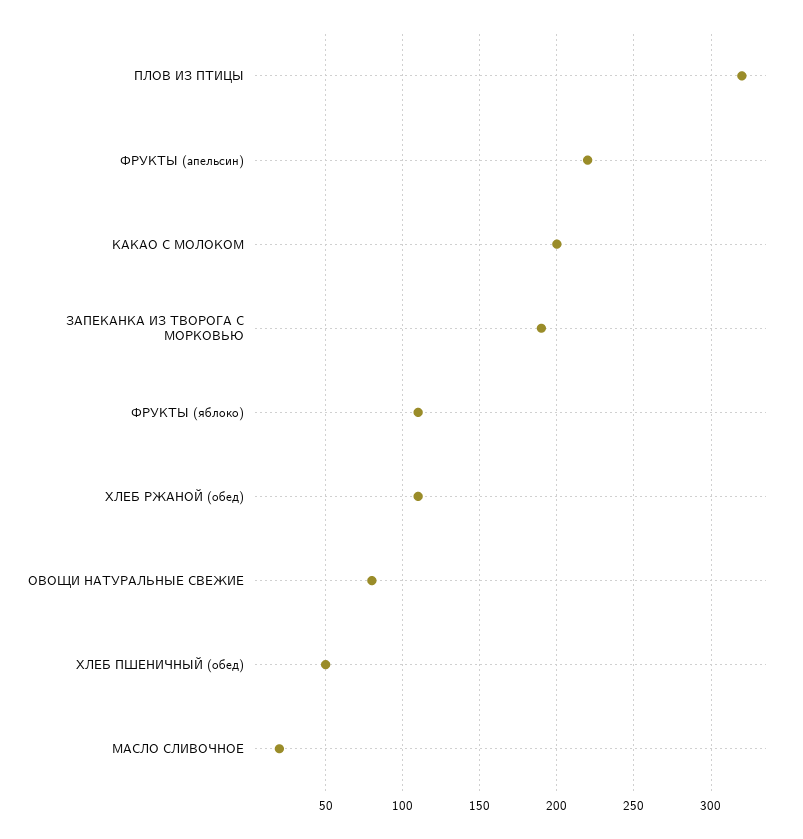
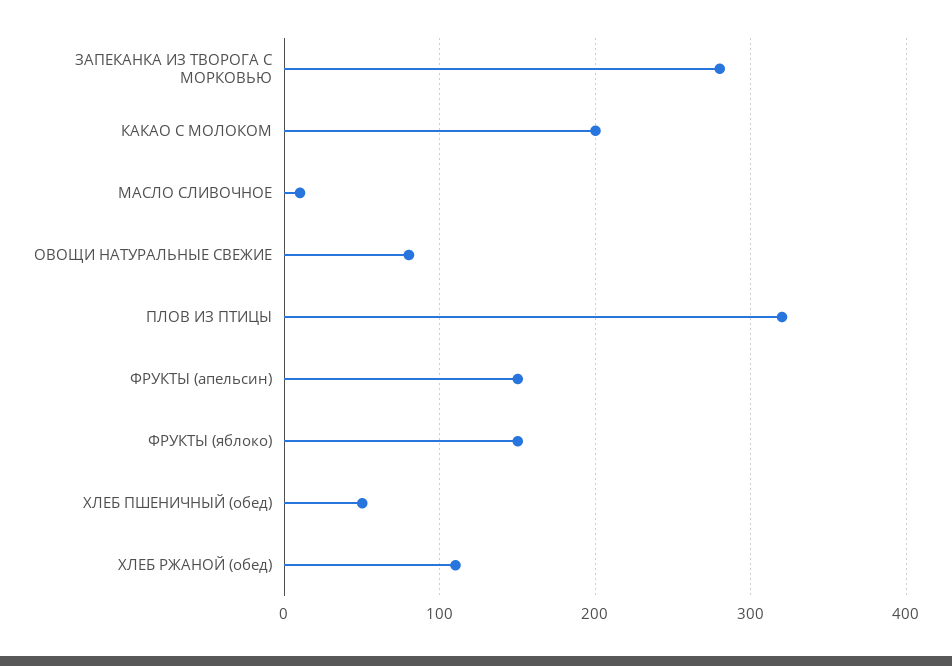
ФРУКТЫ (апельсин): 220 -> 150
ЗАПЕКАНКА ИЗ ТВОРОГА С МОРКОВЬЮ: 190 -> 280
ФРУКТЫ (яблоко): 110 -> 150
МАСЛО СЛИВОЧНОЕ: 20 -> 10

